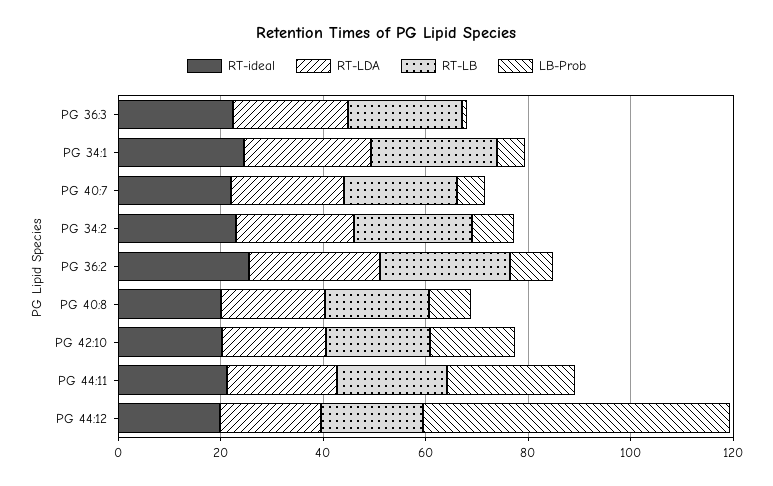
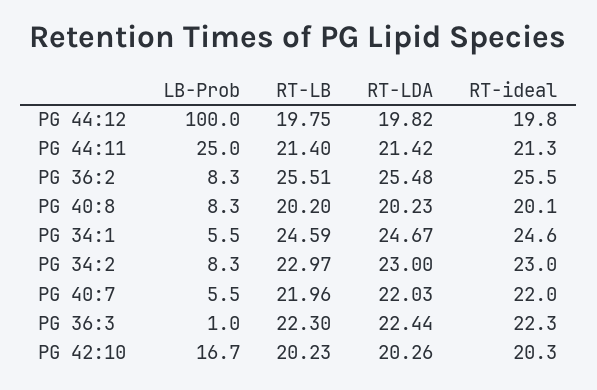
LB-Prob, PG 44:12: 60 -> 100

